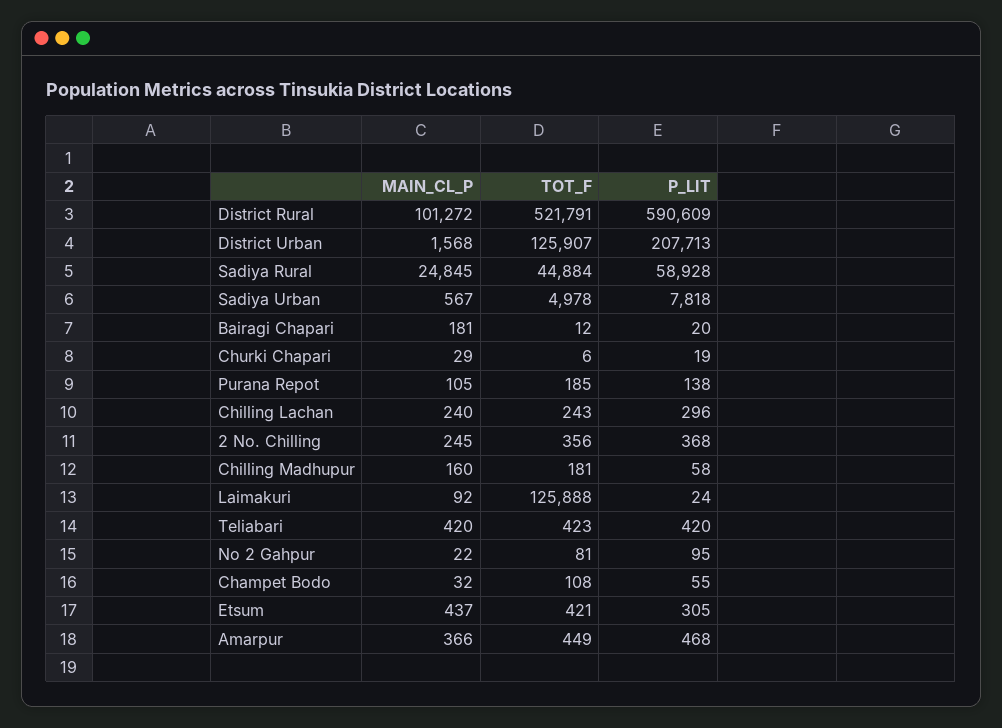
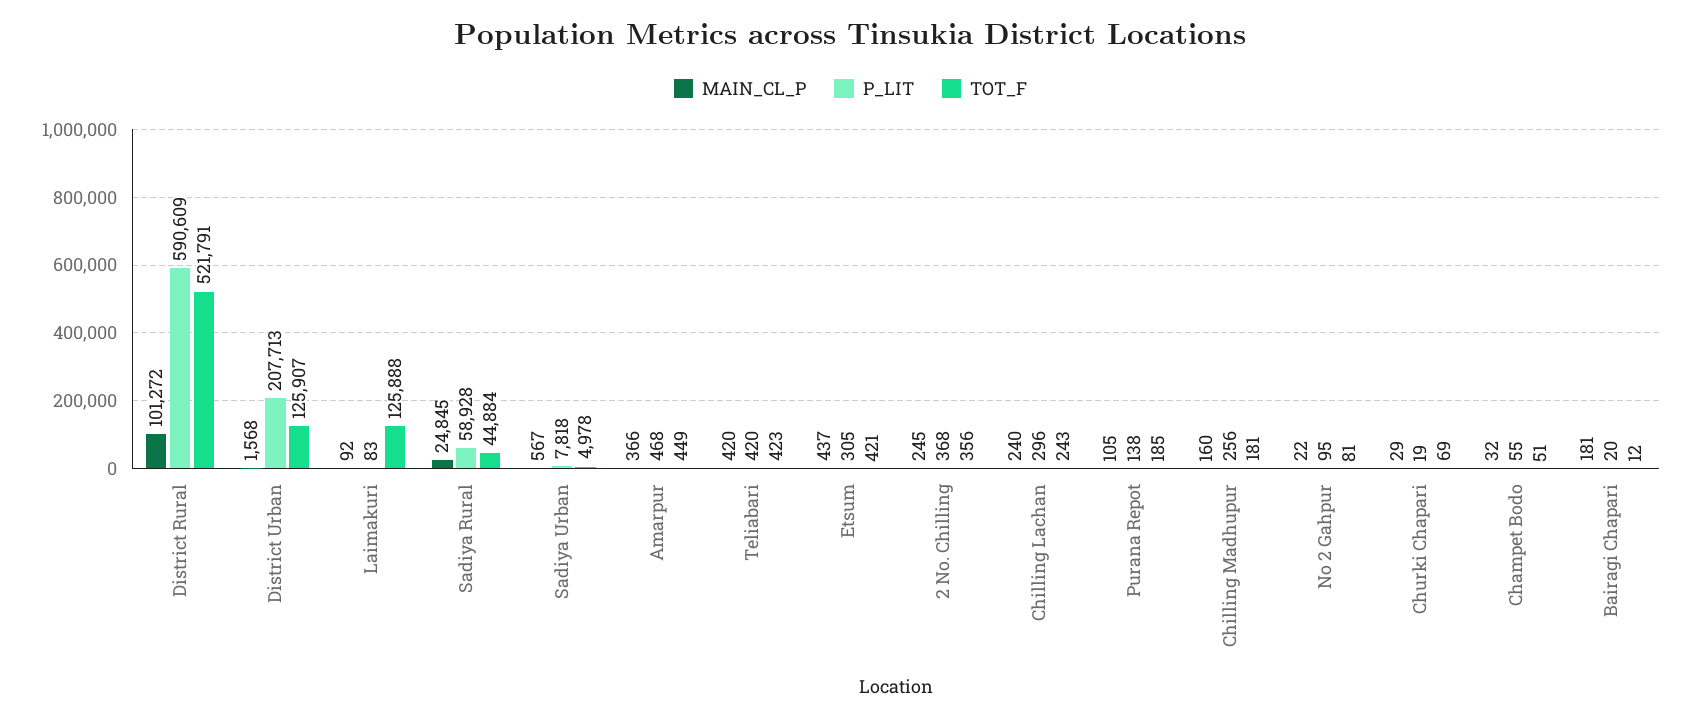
TOT_F, Churki Chapari: 6 -> 69
P_LIT, Chilling Madhupur: 58 -> 256
P_LIT, Laimakuri: 24 -> 83
TOT_F, Champet Bodo: 108 -> 51

